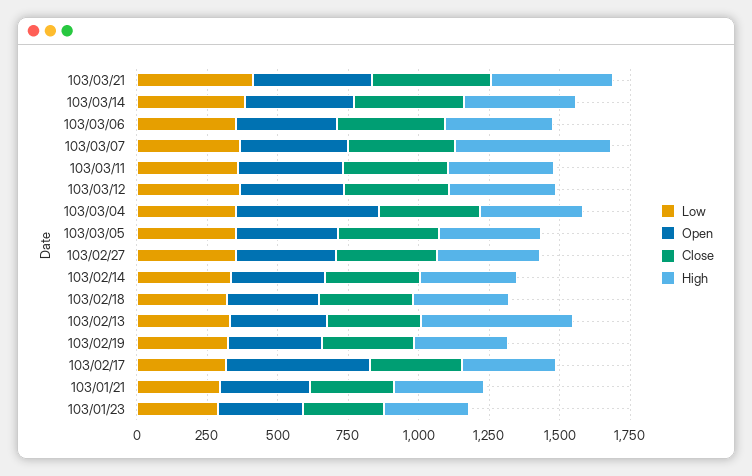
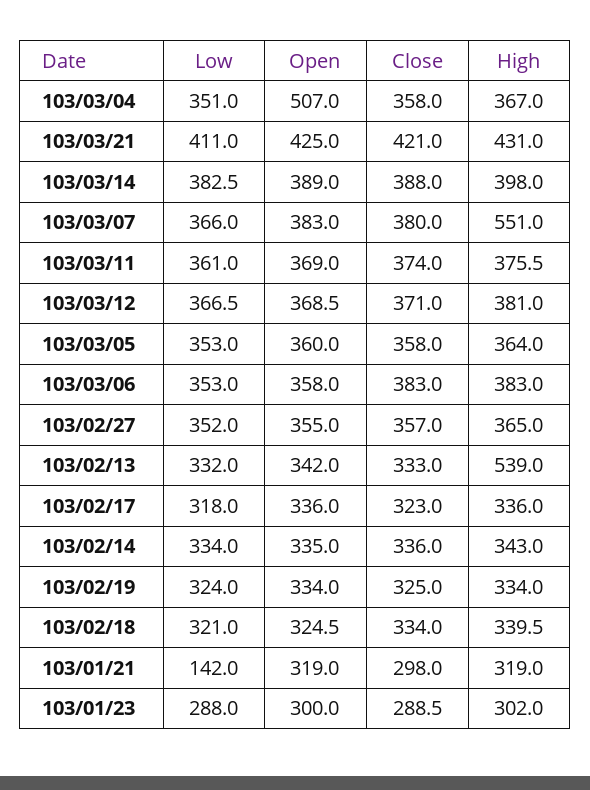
Open, 103/02/17: 500 -> 336
Low, 103/01/21: 300 -> 142

